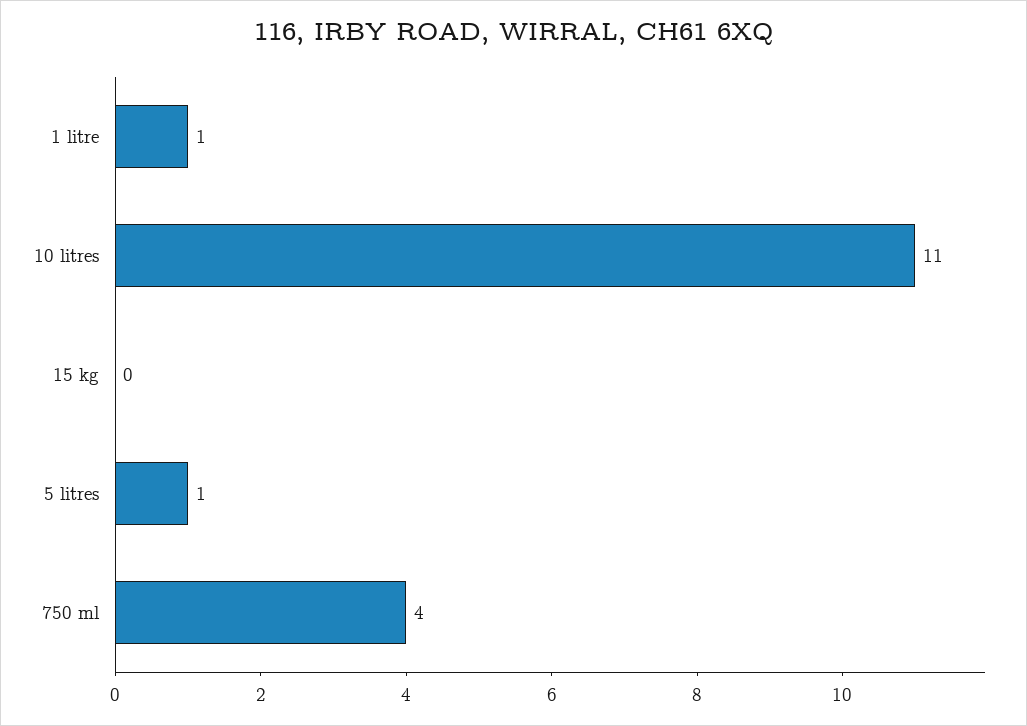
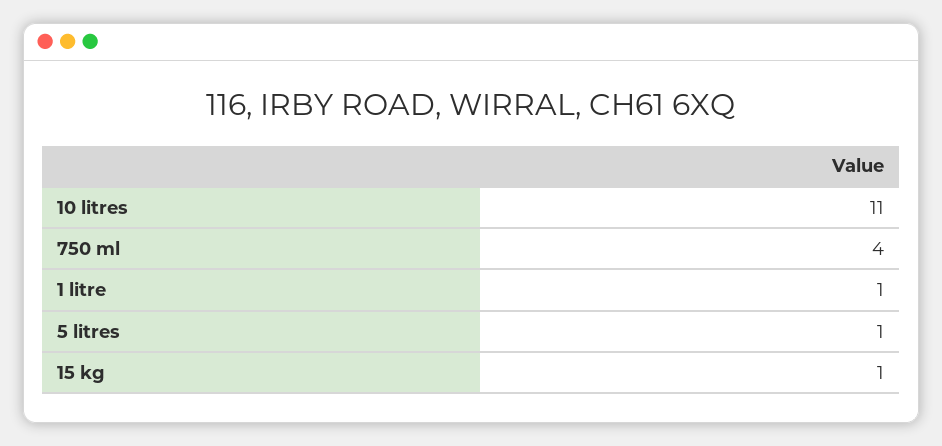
15 kg: 0 -> 1

